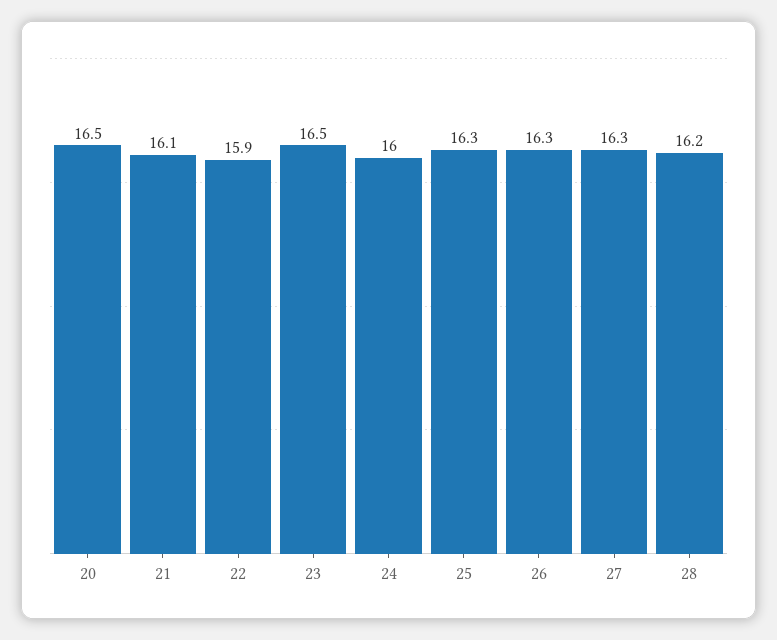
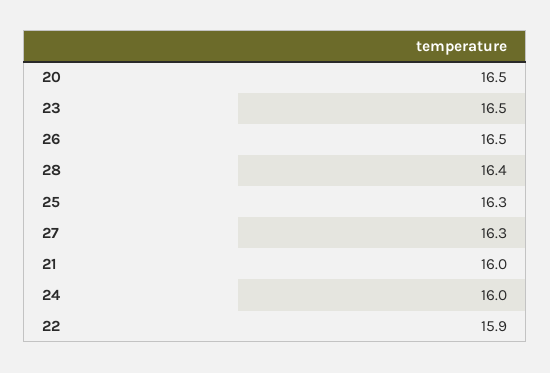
21: 16.1 -> 16
26: 16.3 -> 16.5
28: 16.2 -> 16.4

